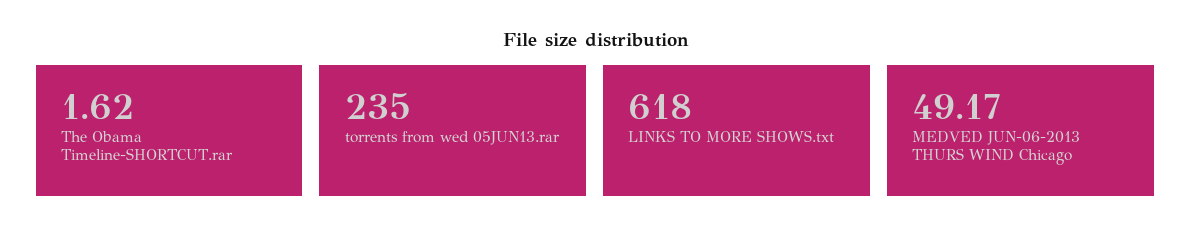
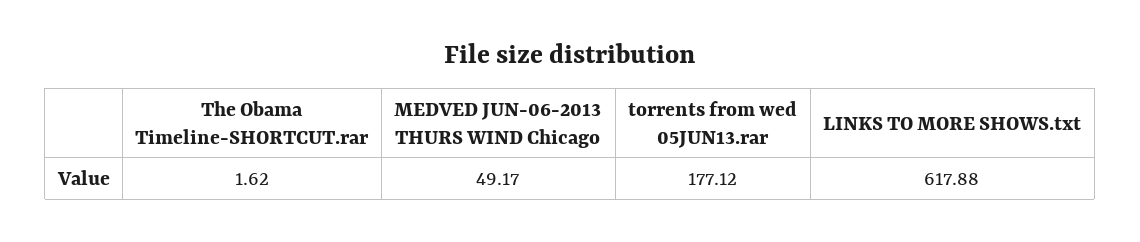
torrents from wed 05JUN13.rar: 235 -> 177.12
LINKS TO MORE SHOWS.txt: 618 -> 617.88

